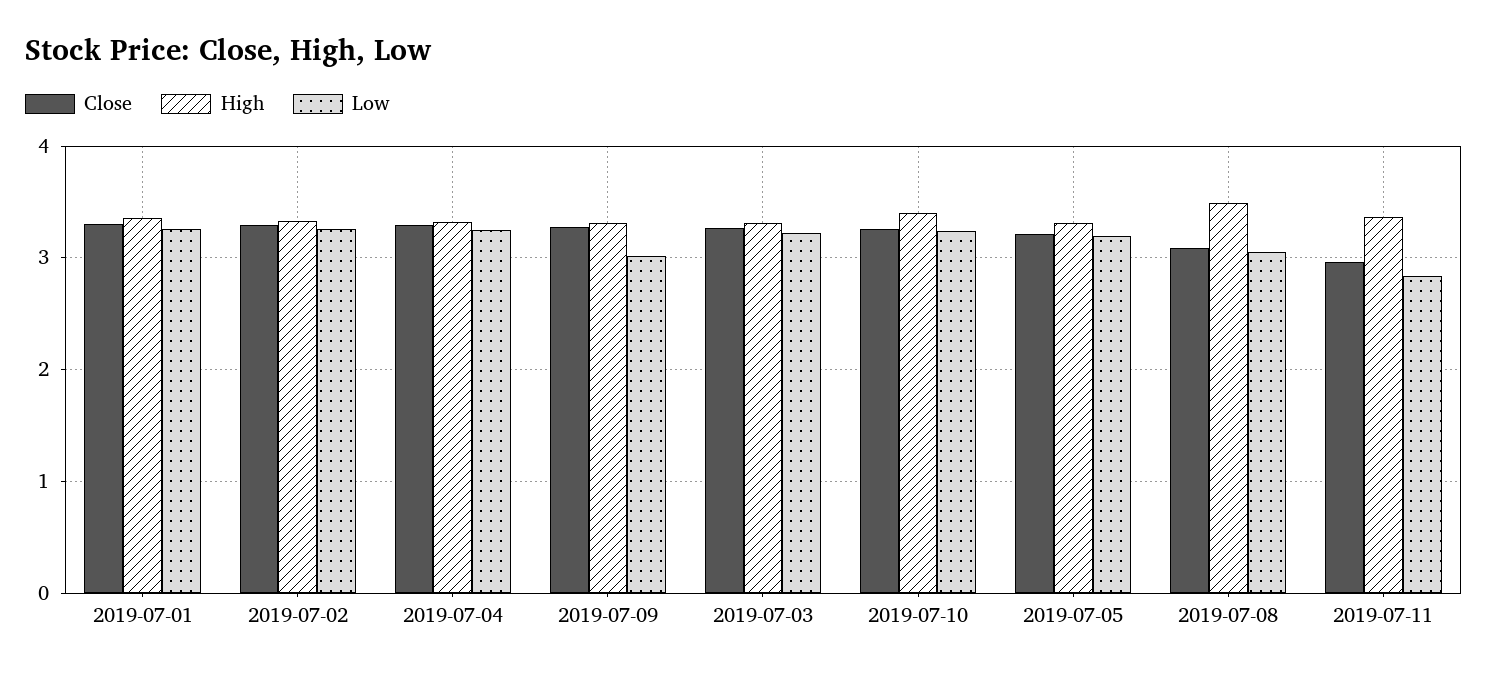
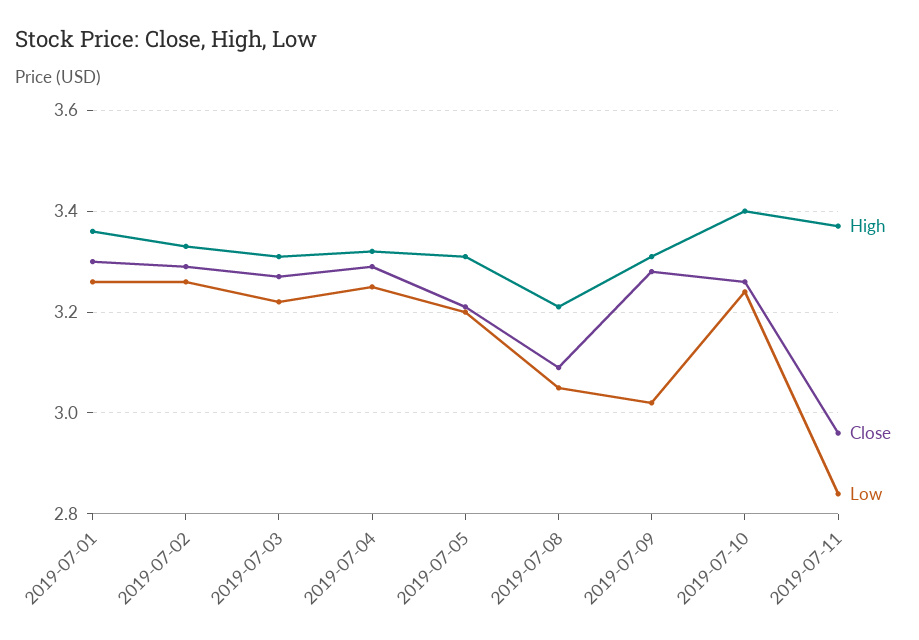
High, 2019-07-08: 3.5 -> 3.2

